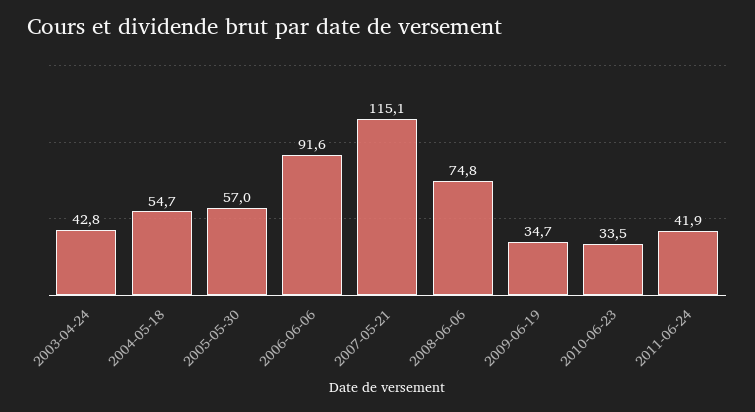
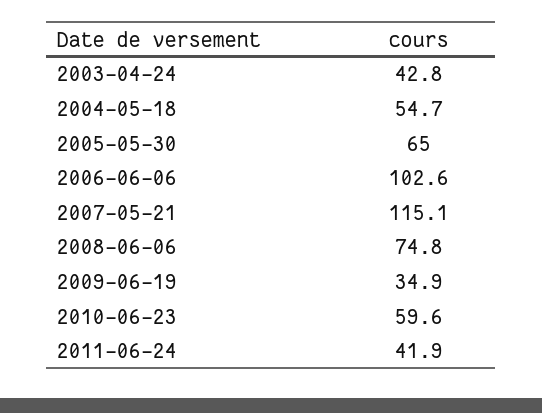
2005-05-30: 57 -> 65
2006-06-06: 91.6 -> 102.6
2009-06-19: 34.7 -> 34.9
2010-06-23: 33.5 -> 59.6

